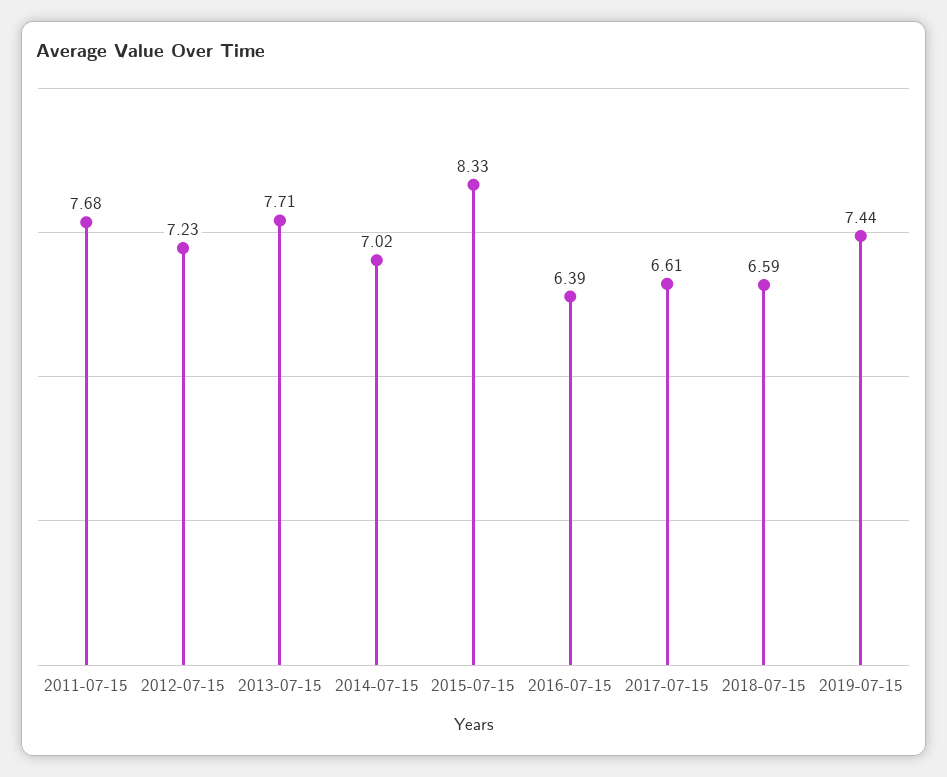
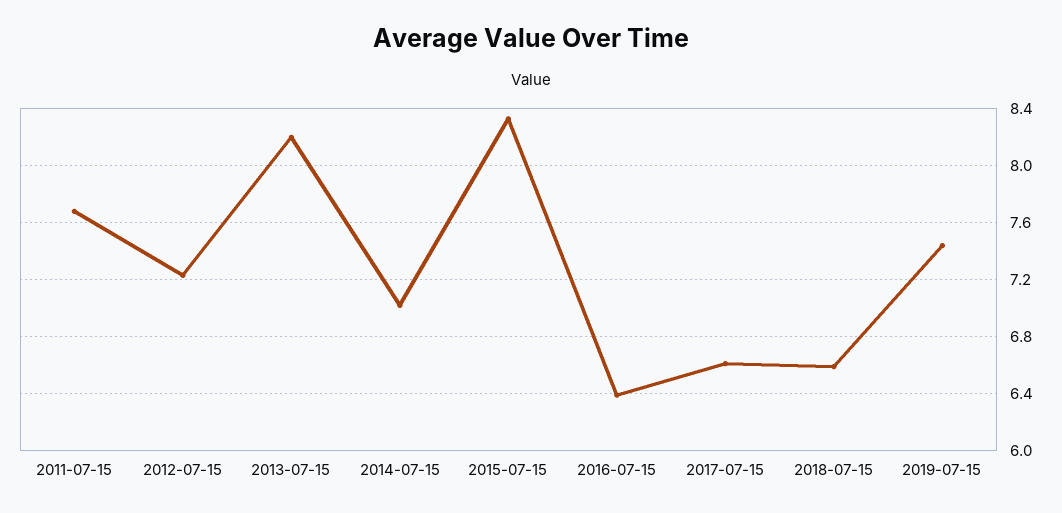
2013-07-15: 7.71 -> 8.2

